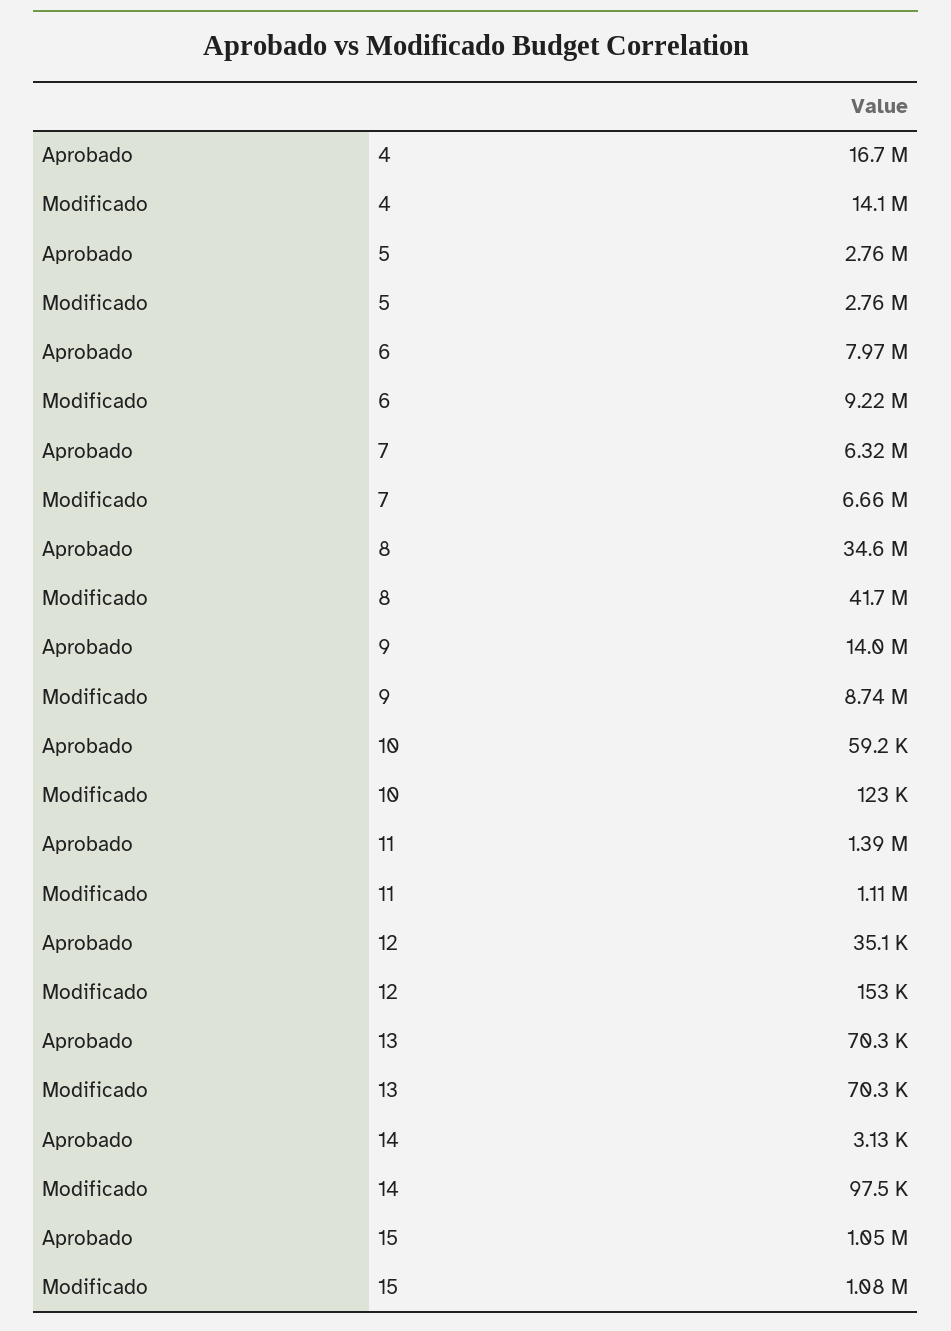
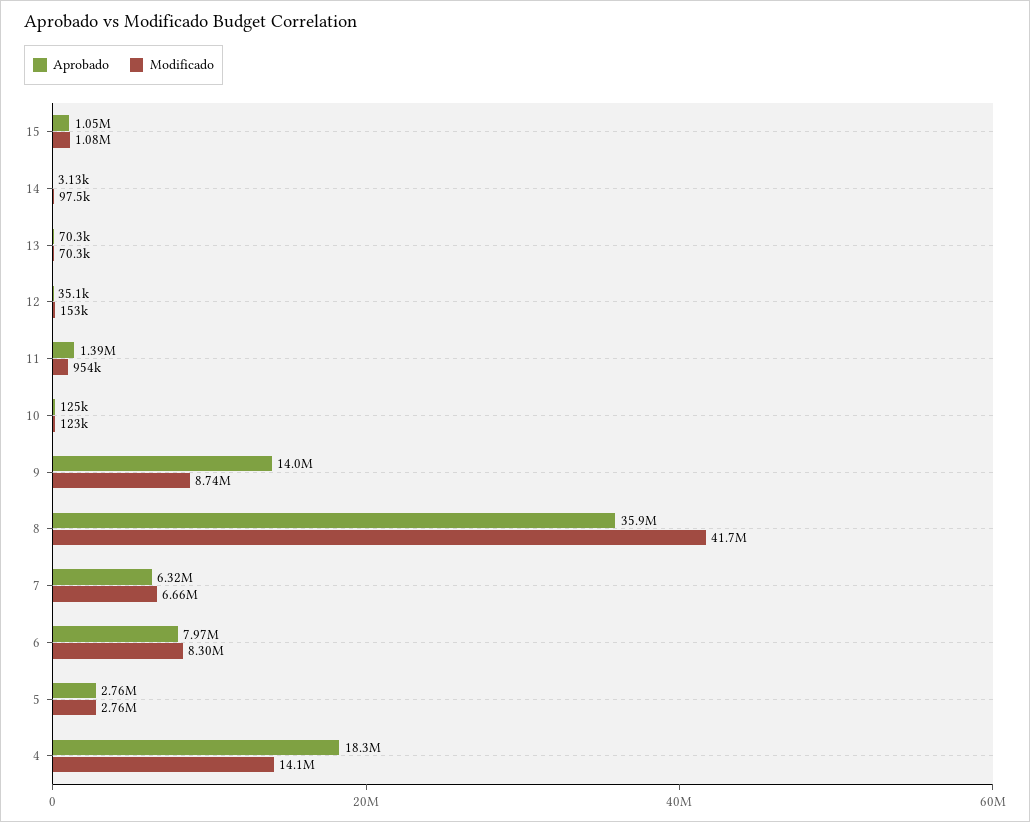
Aprobado, 4: 16700000 -> 18300000
Modificado, 6: 9220000 -> 8300000
Aprobado, 8: 34600000 -> 35900000
Aprobado, 10: 59200 -> 125000
Modificado, 11: 1110000 -> 954000

